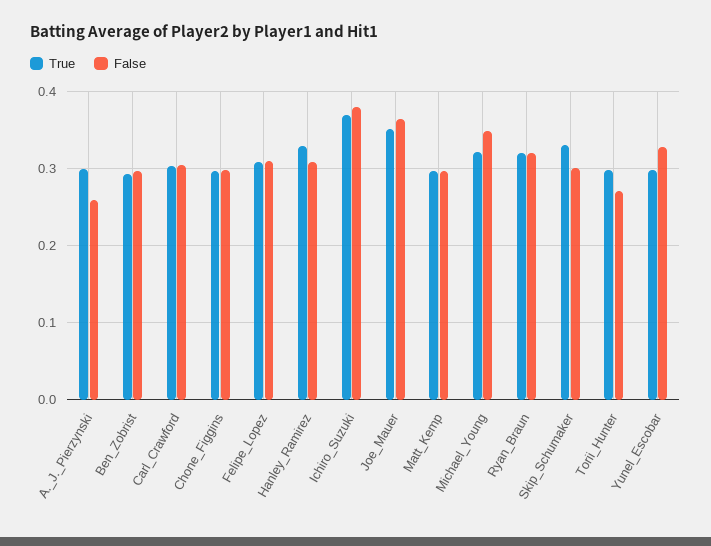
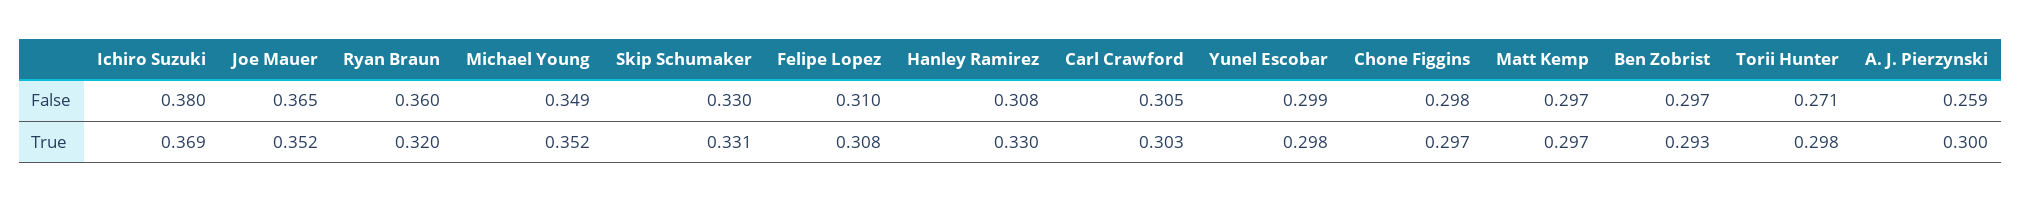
True, Michael_Young: 0.32 -> 0.352
False, Ryan_Braun: 0.32 -> 0.36
False, Skip_Schumaker: 0.3 -> 0.33
False, Yunel_Escobar: 0.33 -> 0.299

